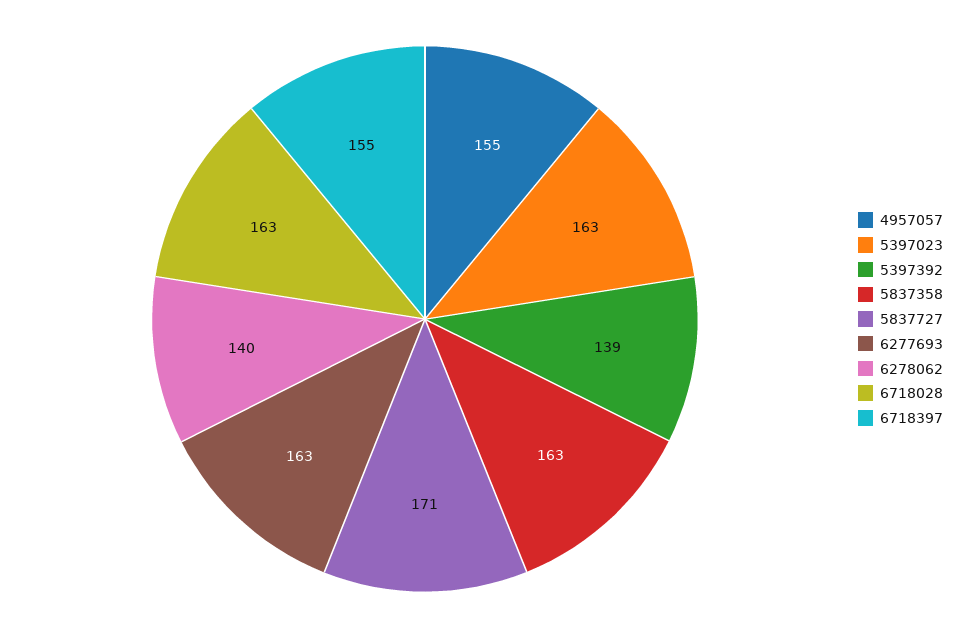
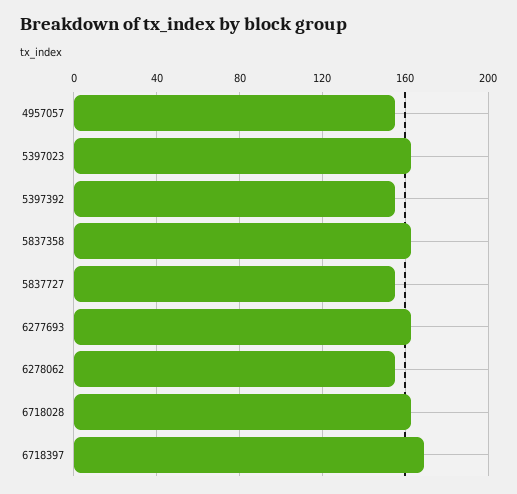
5397392: 139 -> 155
5837727: 171 -> 155
6278062: 140 -> 155
6718397: 155 -> 170

